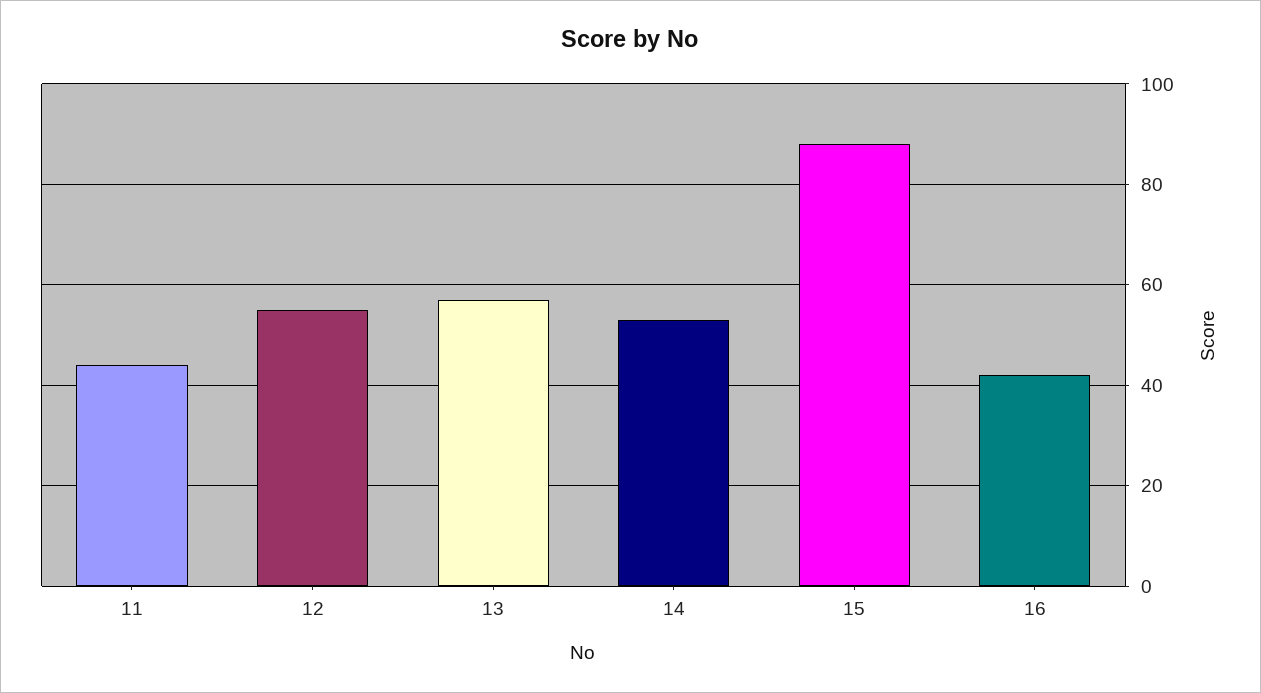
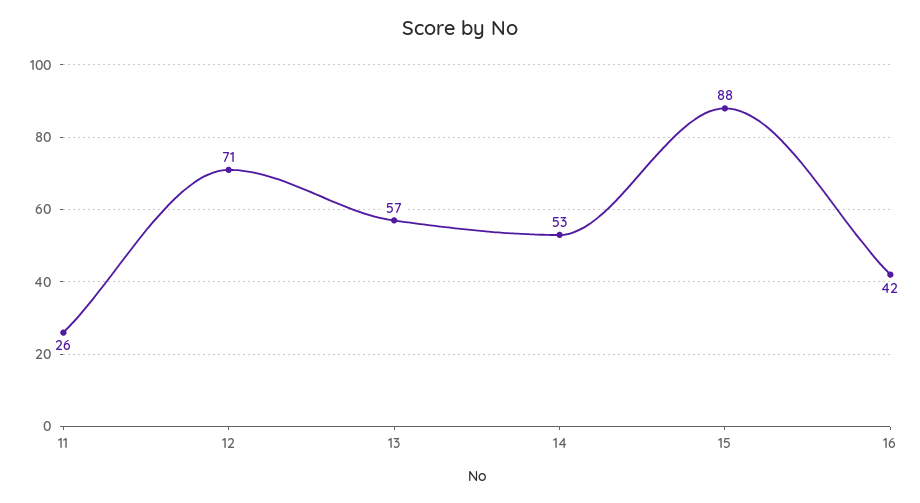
11: 45 -> 26
12: 55 -> 71

